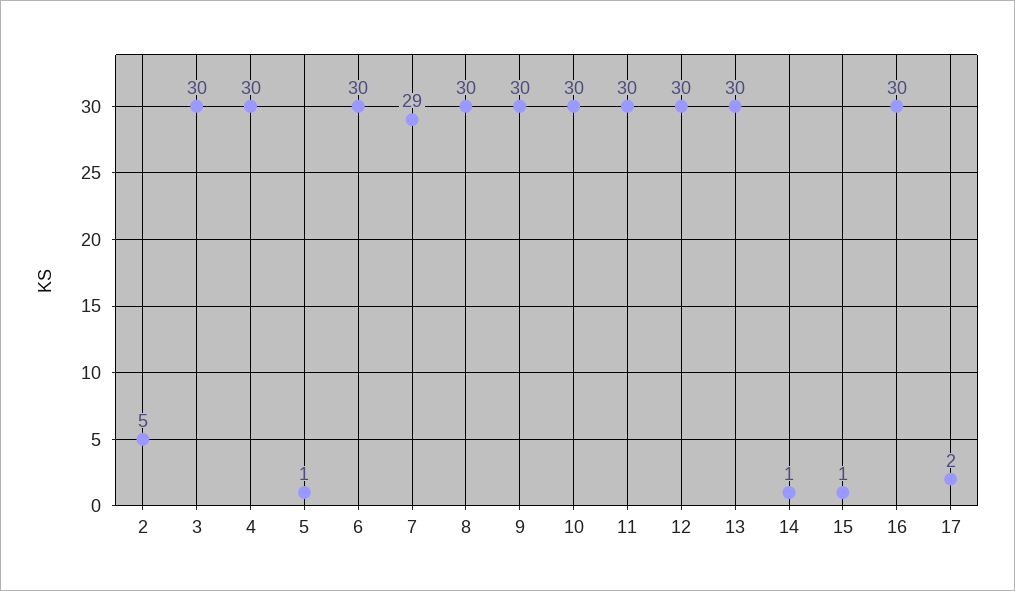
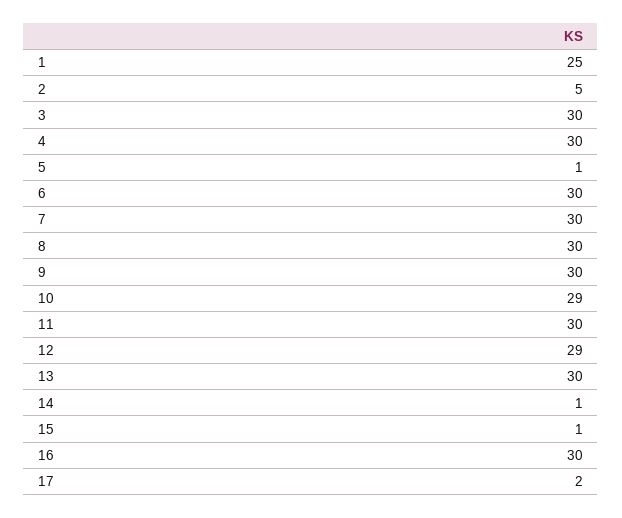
7: 29 -> 30
10: 30 -> 29
12: 30 -> 29
1: none -> 25

